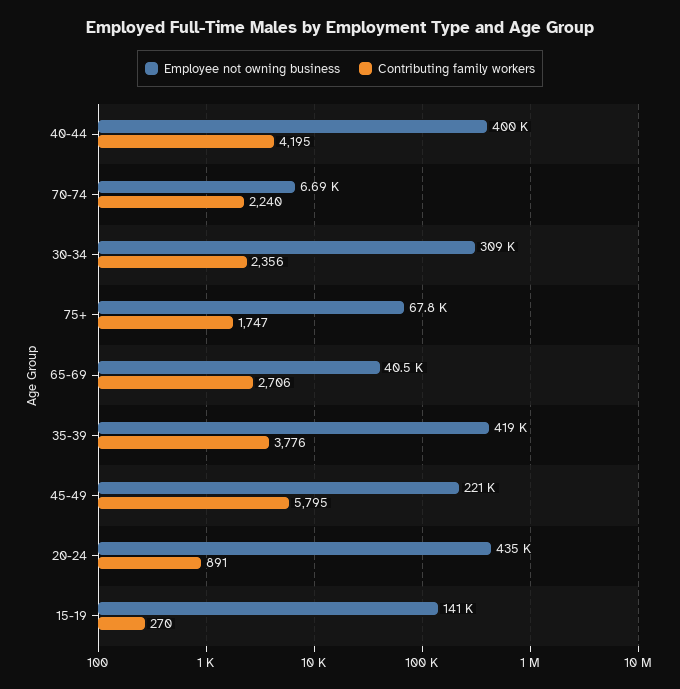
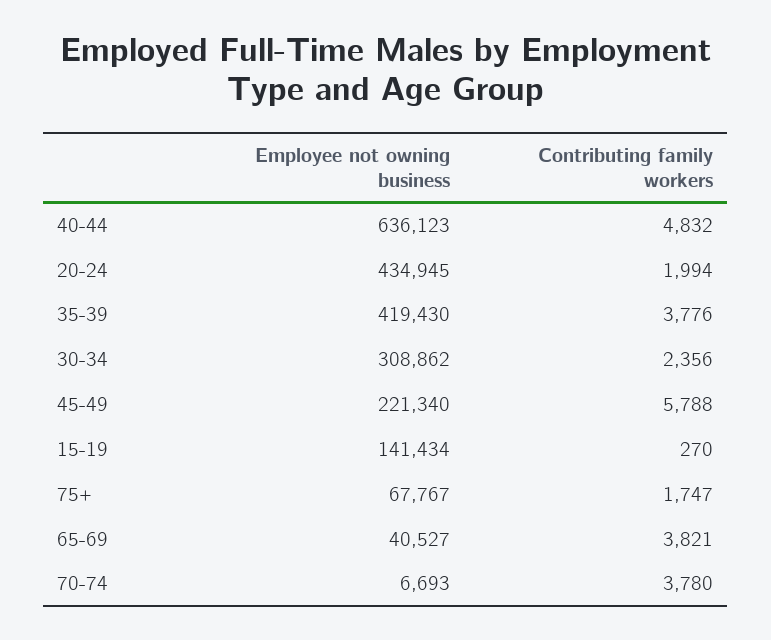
Employee not owning business, 40-44: 400000 -> 636123
Contributing family workers, 40-44: 4195 -> 4832
Contributing family workers, 70-74: 2240 -> 3780
Contributing family workers, 65-69: 2706 -> 3821
Contributing family workers, 45-49: 5795 -> 5788
Contributing family workers, 20-24: 891 -> 1994

